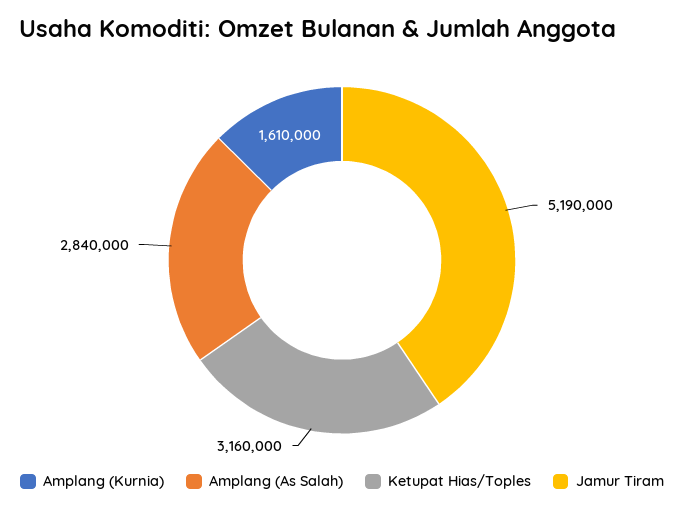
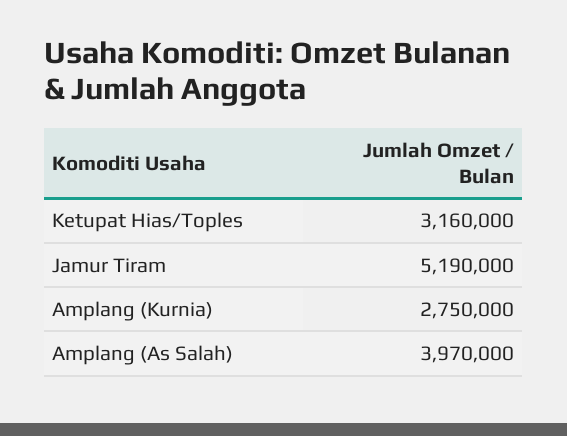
Amplang (Kurnia): 1610000 -> 2750000
Amplang (As Salah): 2840000 -> 3970000

